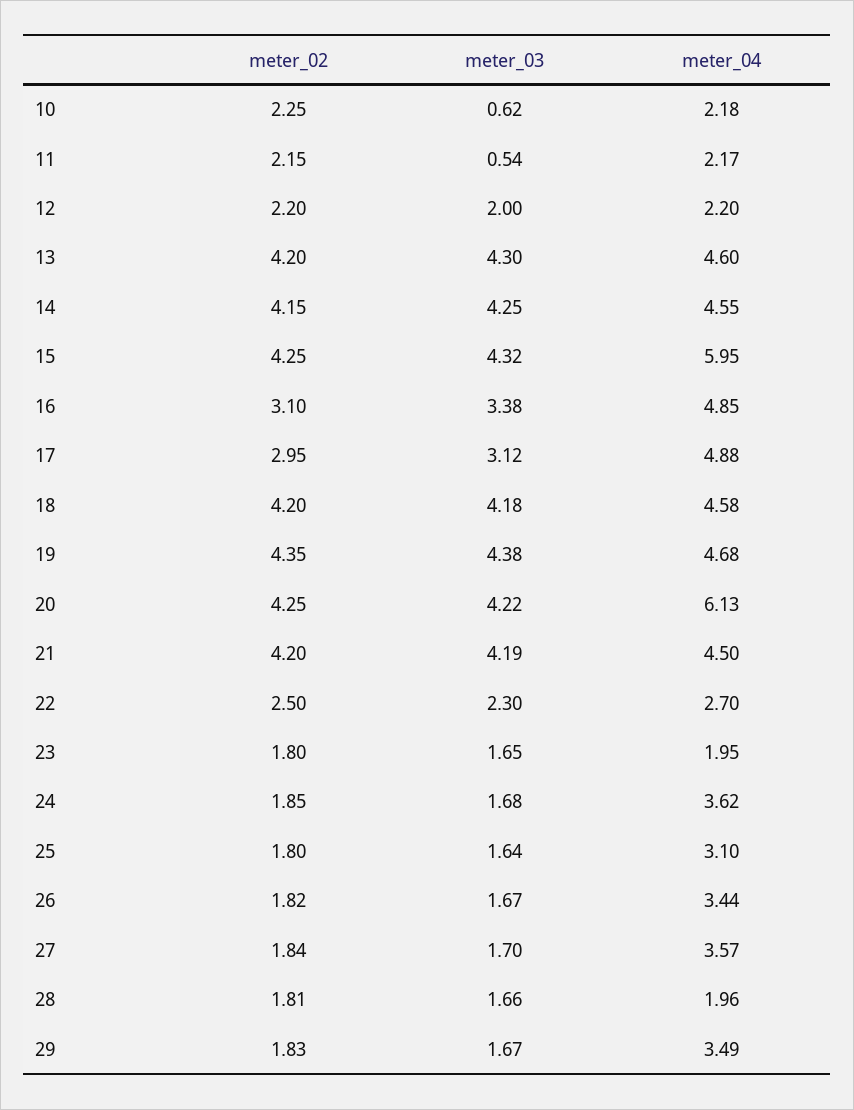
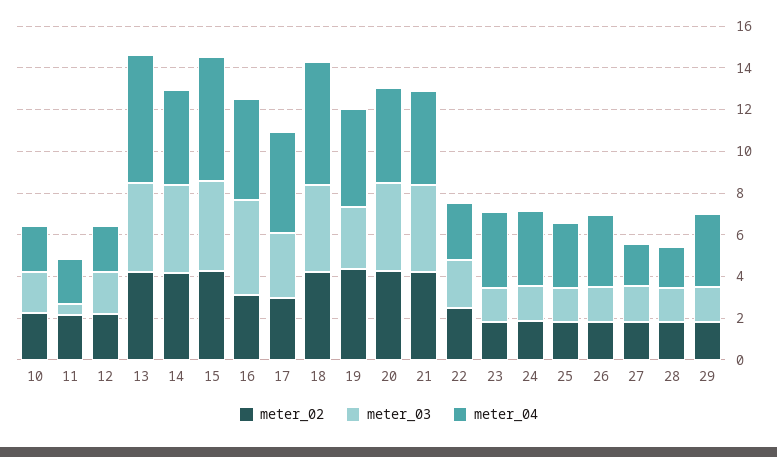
meter_03, 10: 0.62 -> 2
meter_04, 13: 4.6 -> 6
meter_03, 16: 3.38 -> 4.5
meter_04, 18: 4.58 -> 6
meter_03, 19: 4.38 -> 3
meter_04, 20: 6.13 -> 4.5
meter_04, 23: 1.95 -> 3.5
meter_04, 27: 3.57 -> 2

